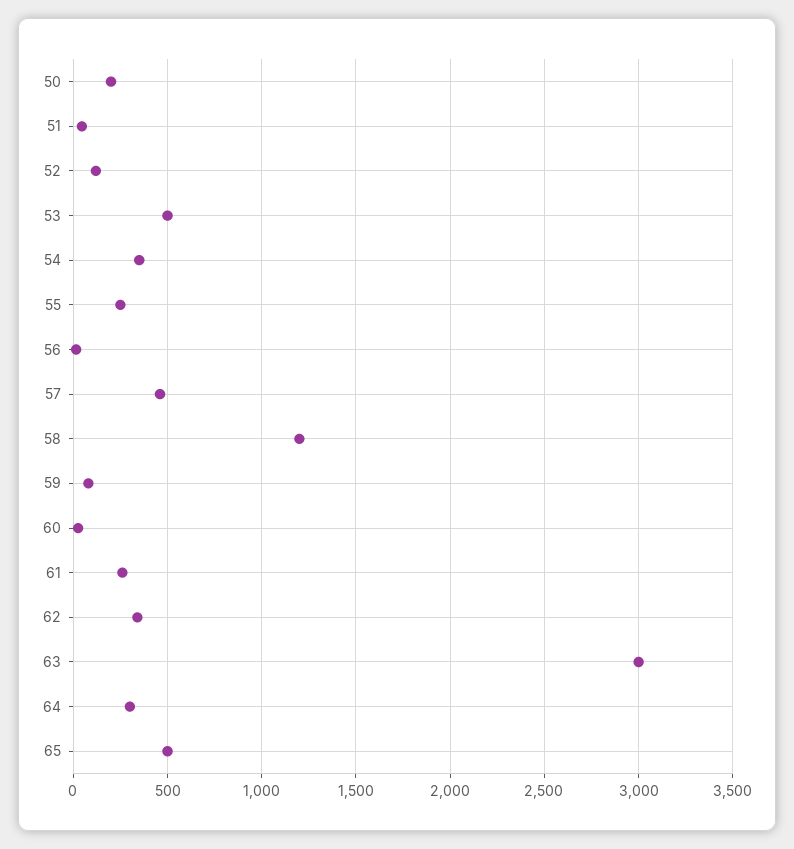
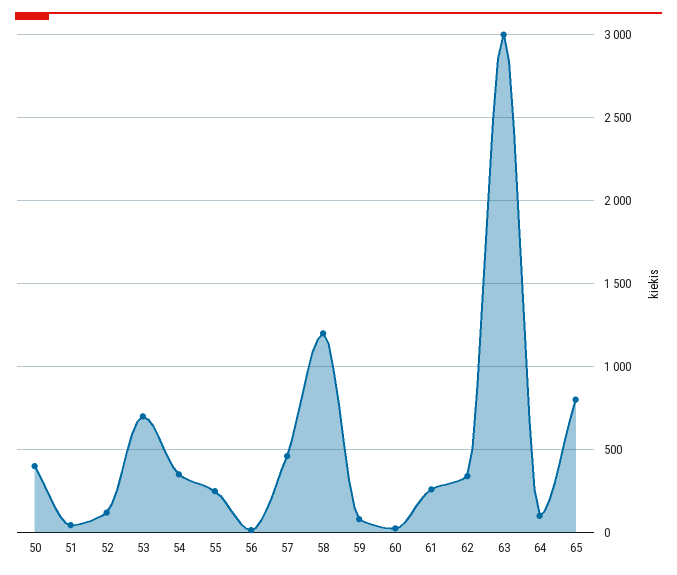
50: 200 -> 400
53: 500 -> 700
64: 300 -> 100
65: 500 -> 800

